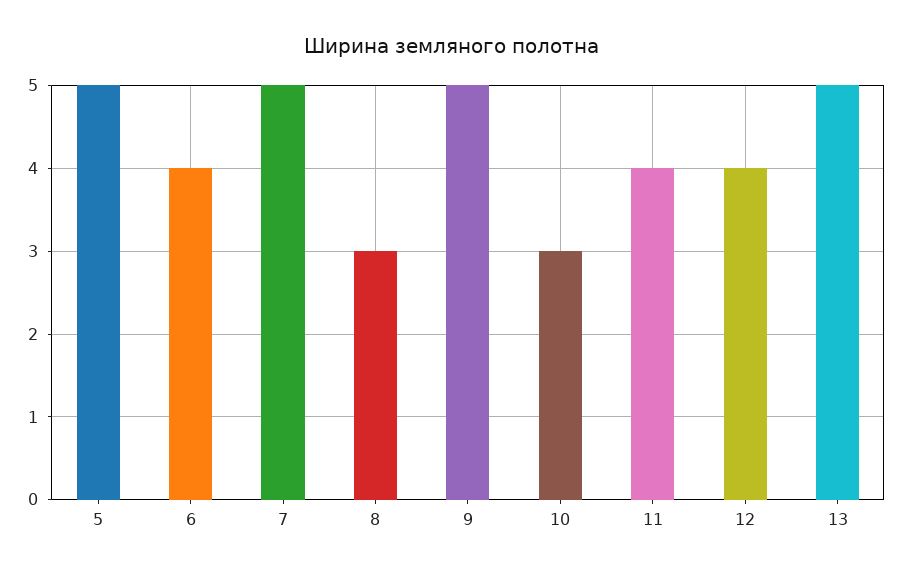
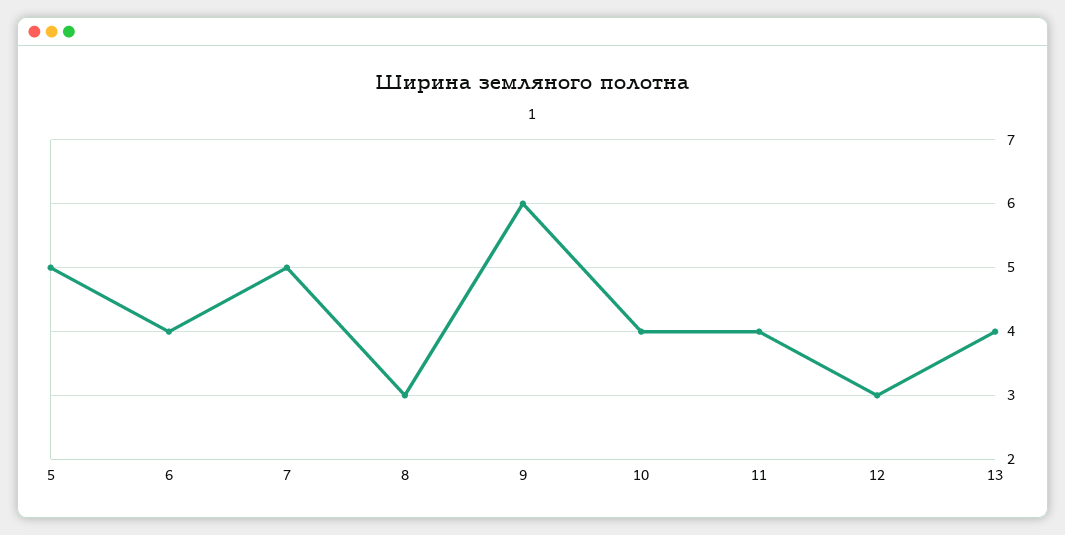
9: 5 -> 6
10: 3 -> 4
12: 4 -> 3
13: 5 -> 4

